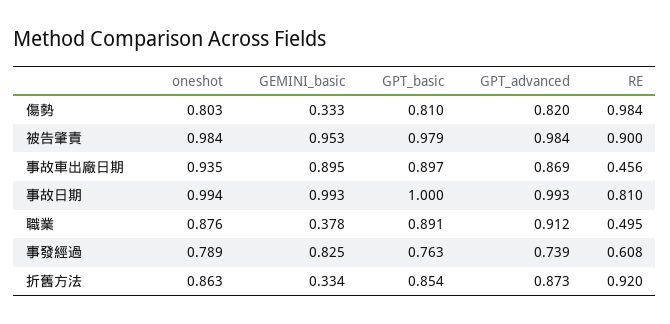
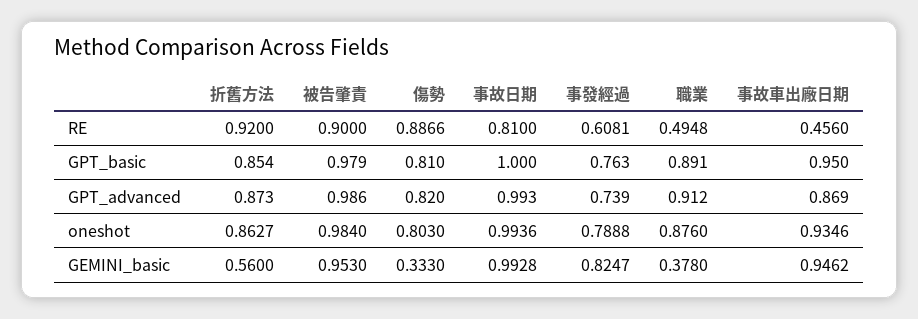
RE, 傷勢: 0.984 -> 0.8866
GPT_advanced, 被告肇責: 0.984 -> 0.986
GEMINI_basic, 事故車出廠日期: 0.895 -> 0.9462
GPT_basic, 事故車出廠日期: 0.897 -> 0.95
GEMINI_basic, 折舊方法: 0.334 -> 0.56

